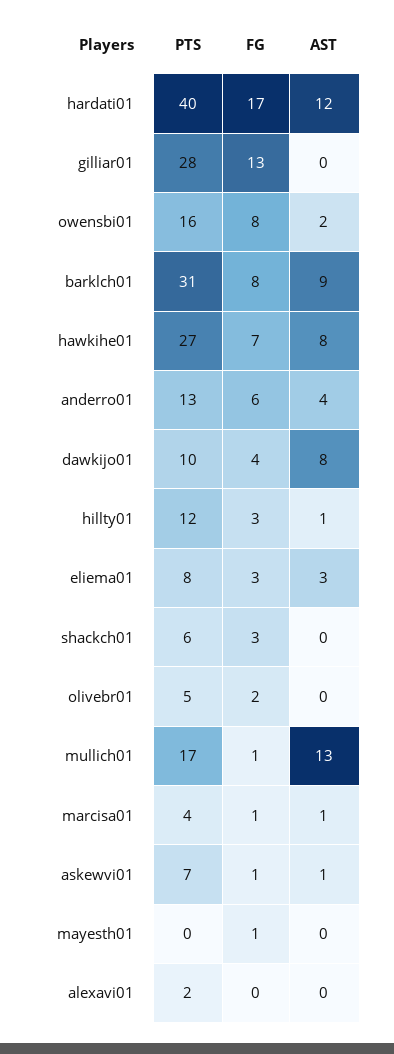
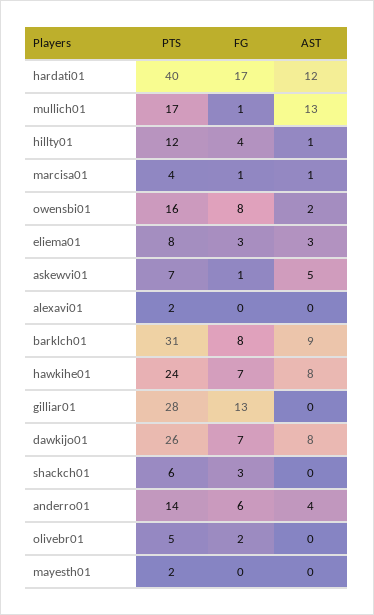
PTS, hawkihe01: 27 -> 24
PTS, anderro01: 13 -> 14
PTS, dawkijo01: 10 -> 26
FG, dawkijo01: 4 -> 7
FG, hillty01: 3 -> 4
AST, askewvi01: 1 -> 5
PTS, mayesth01: 0 -> 2
FG, mayesth01: 1 -> 0

